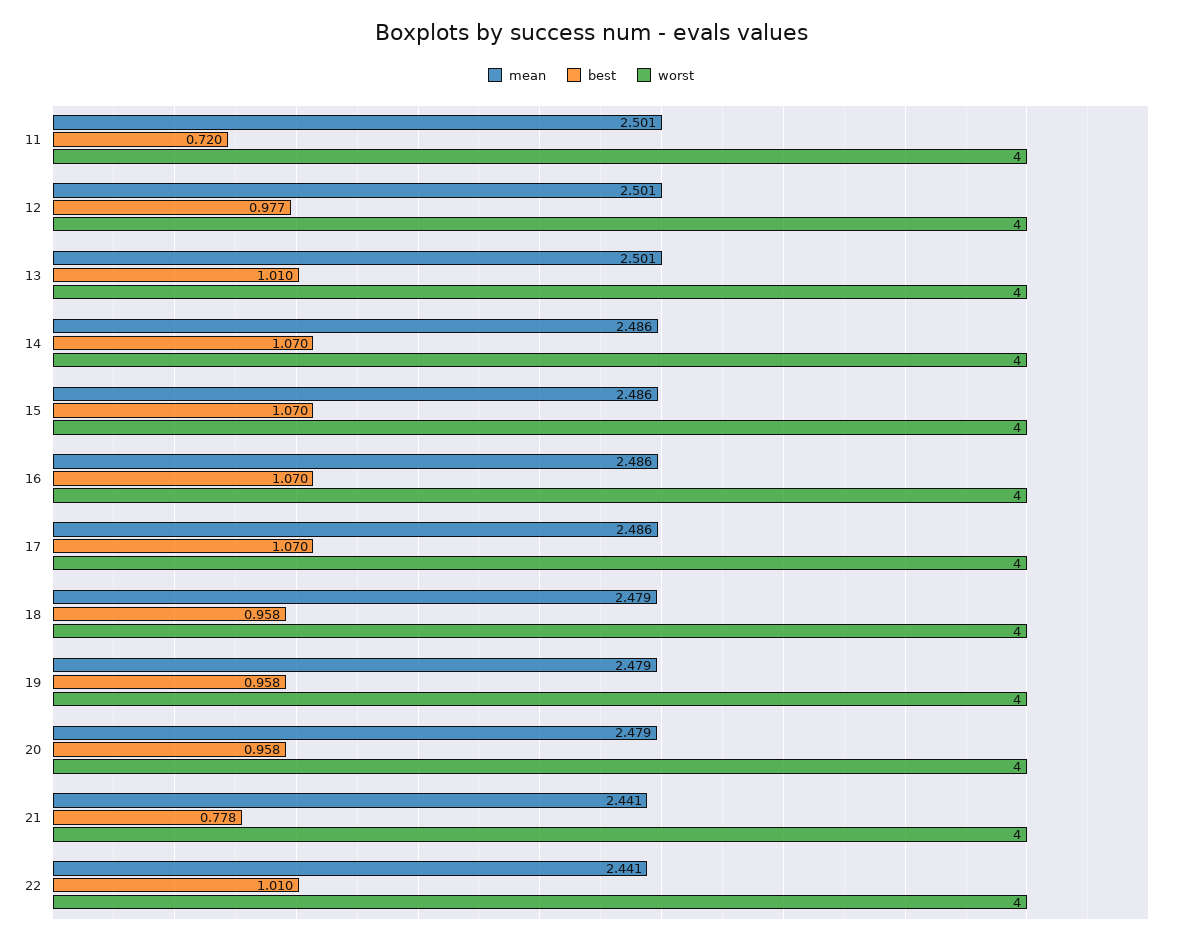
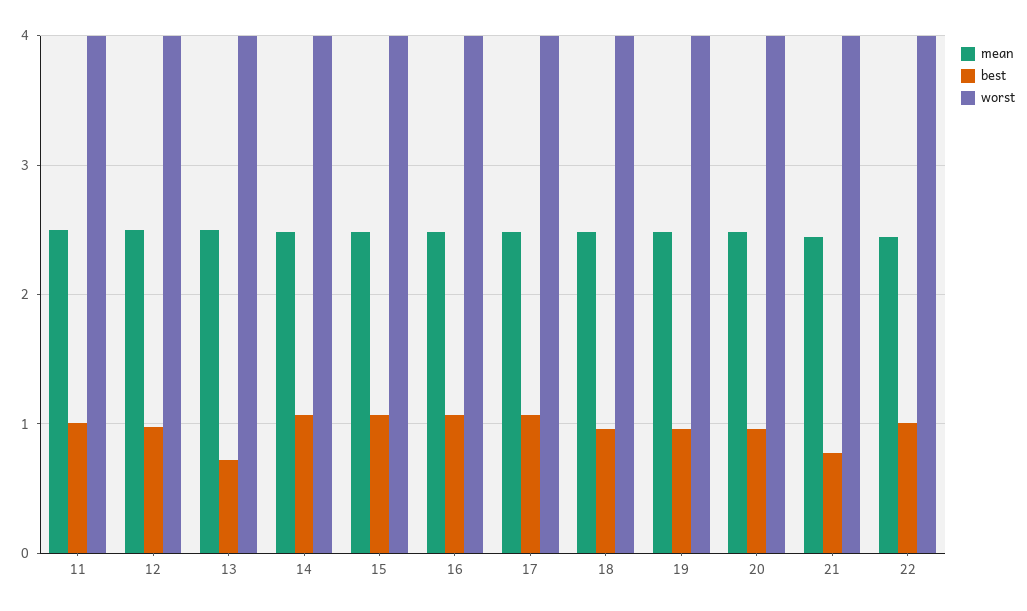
best, 11: 0.72 -> 1
best, 13: 1.01 -> 0.7

